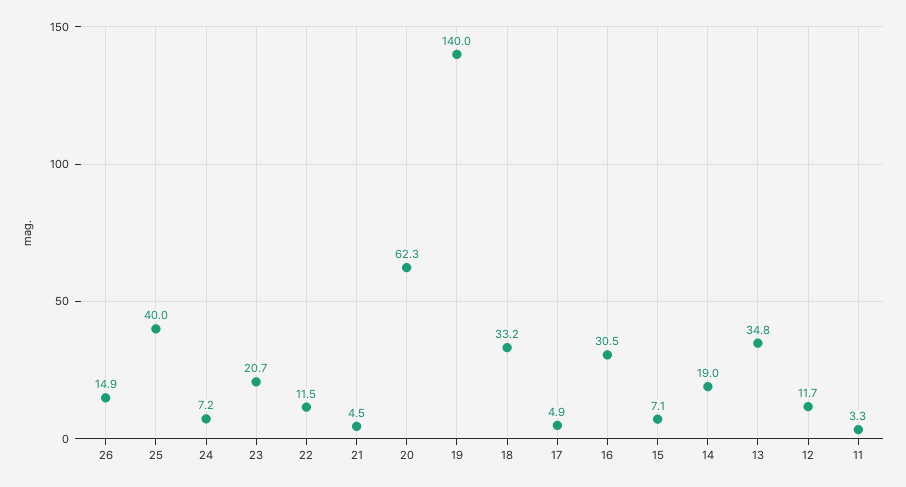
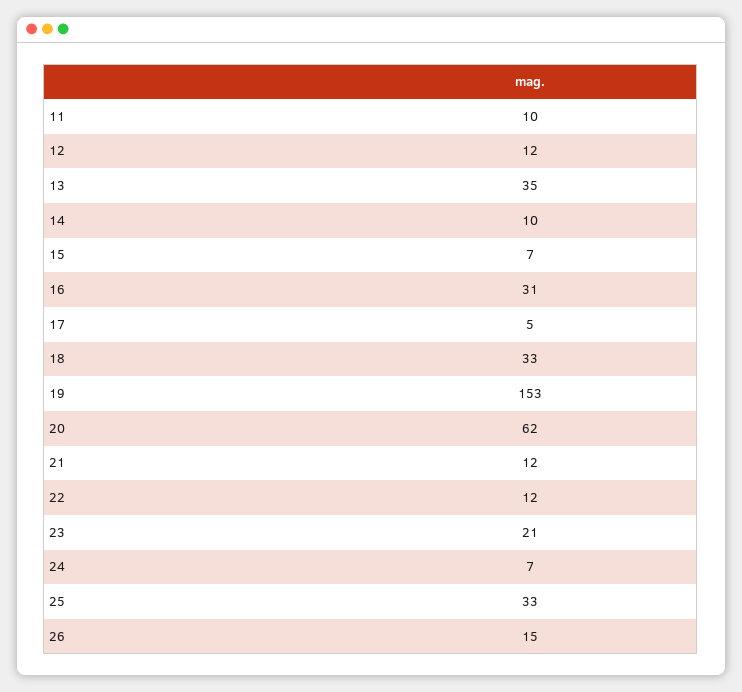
25: 40 -> 33
21: 4.5 -> 12
19: 140 -> 153
14: 19 -> 10
11: 3.3 -> 10

